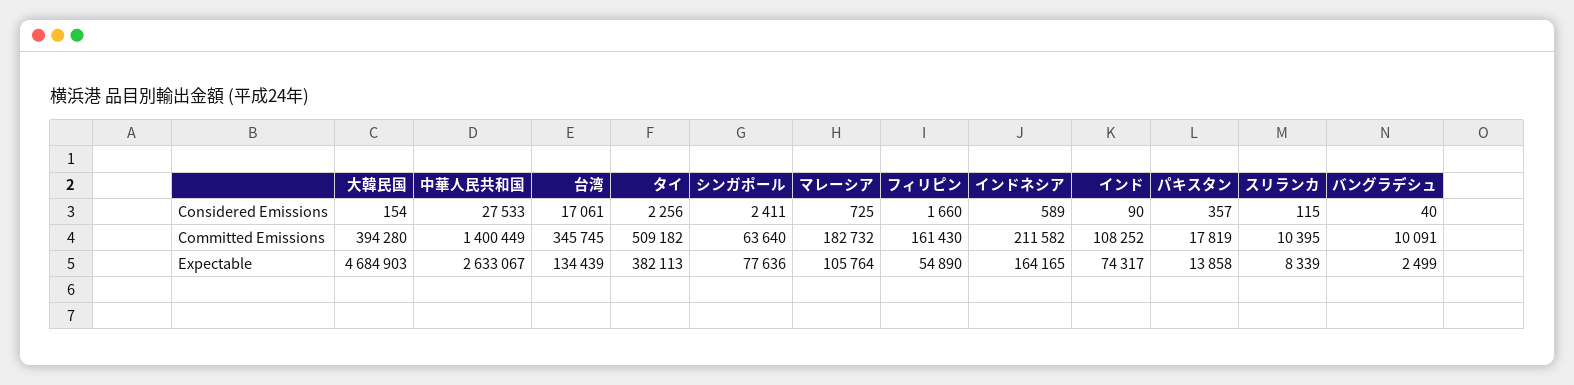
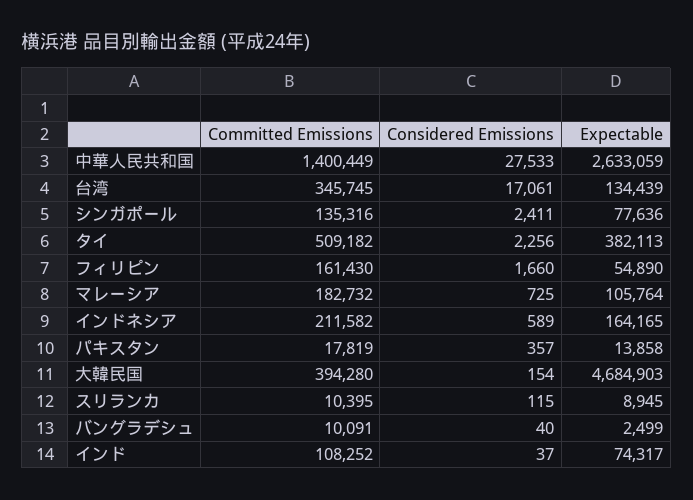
インド, Considered Emissions: 90 -> 37
シンガポール, Committed Emissions: 63640 -> 135316
中華人民共和国, Expectable: 2633067 -> 2633059
スリランカ, Expectable: 8339 -> 8945

